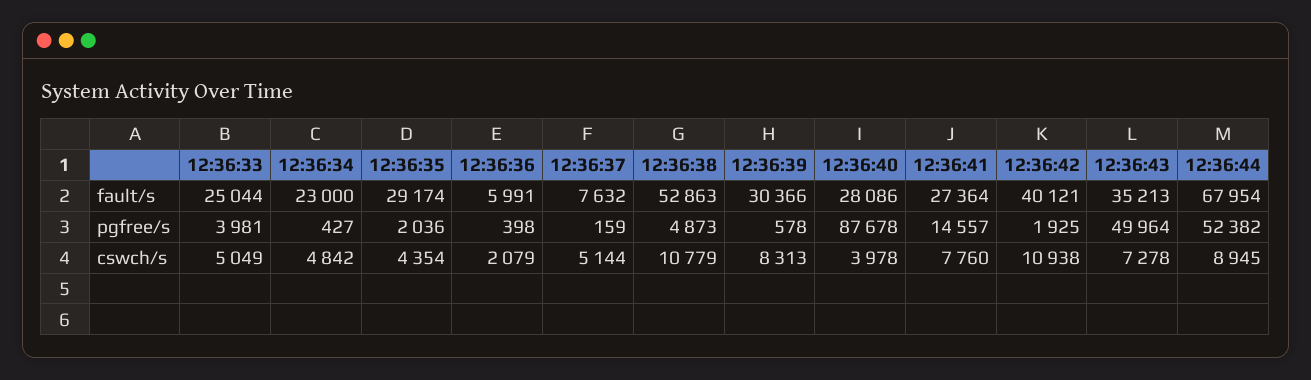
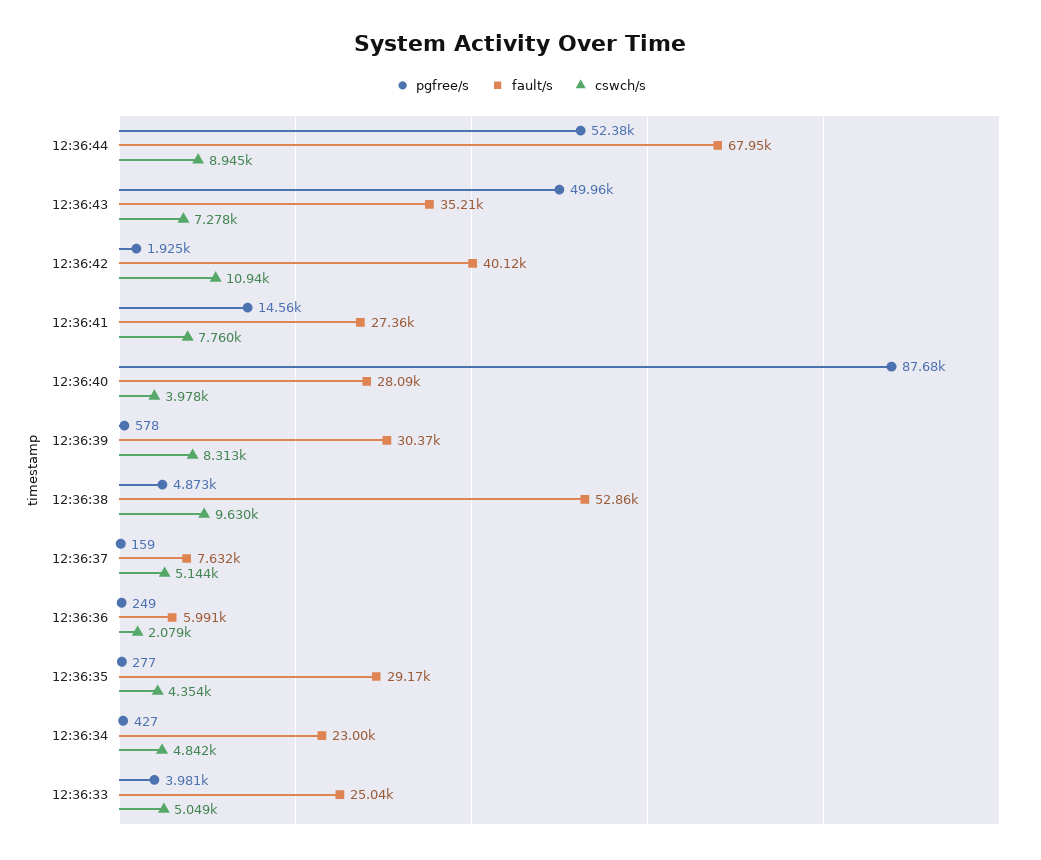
pgfree/s, 12:36:35: 2036 -> 277
pgfree/s, 12:36:36: 398 -> 249
cswch/s, 12:36:38: 10779 -> 9630

